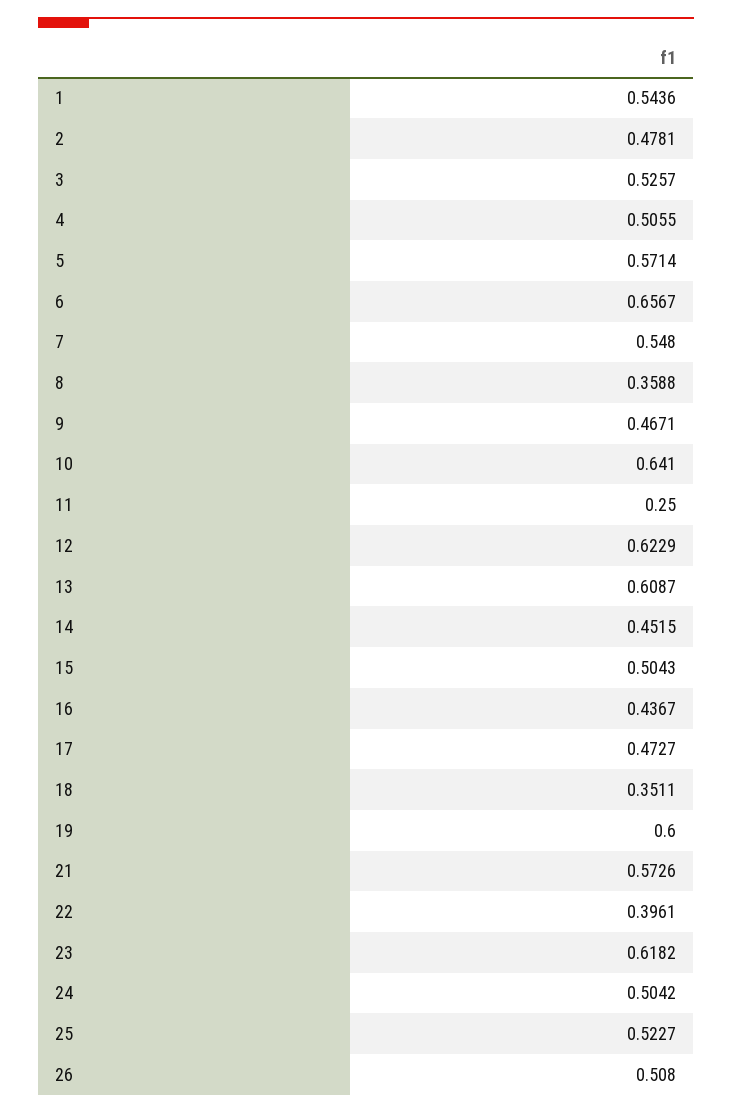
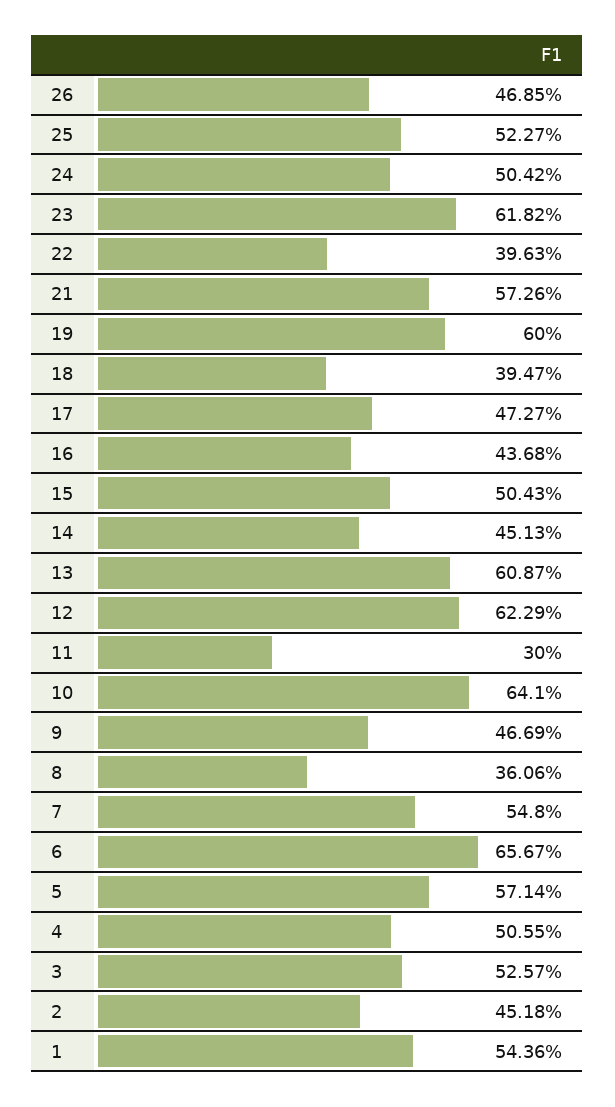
2: 0.4781 -> 0.4518
8: 0.3588 -> 0.3606
9: 0.4671 -> 0.4669
11: 0.25 -> 0.3
14: 0.4515 -> 0.4513
16: 0.4367 -> 0.4368
18: 0.3511 -> 0.3947
22: 0.3961 -> 0.3963
26: 0.508 -> 0.4685

